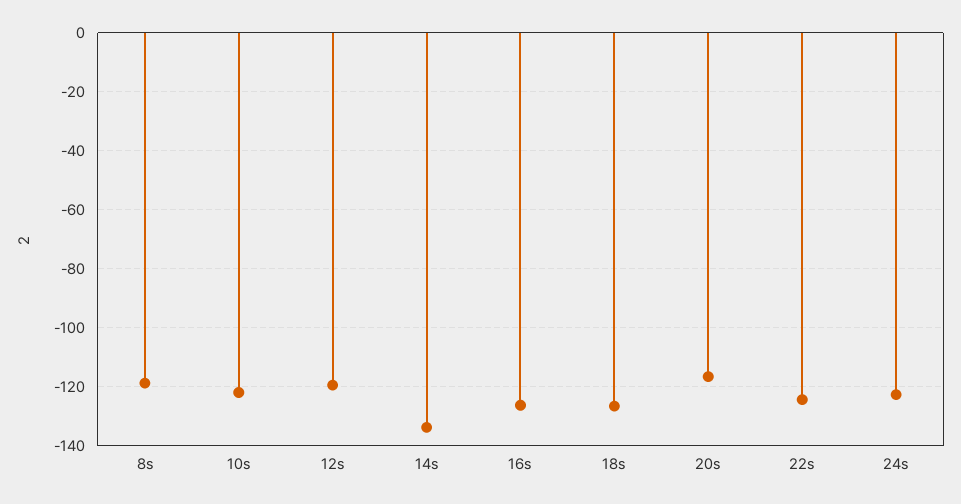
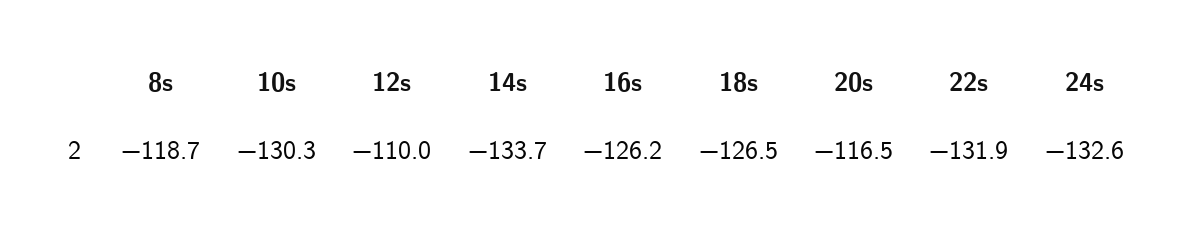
10s: -122.5 -> -130.3
12s: -120 -> -110
22s: -125 -> -131.9
24s: -122.5 -> -132.6

